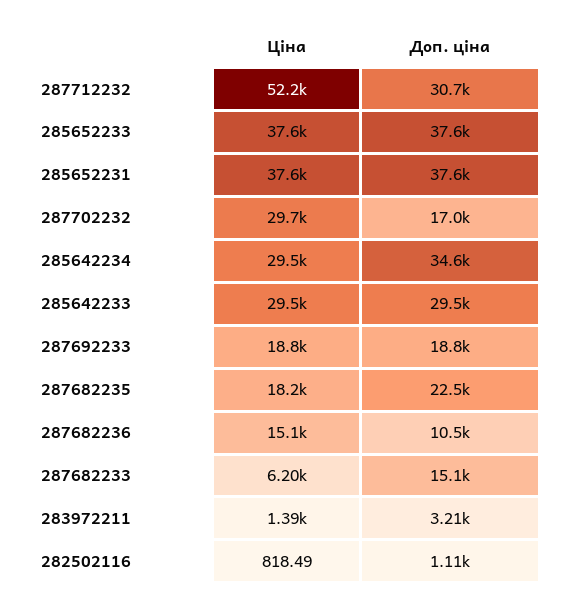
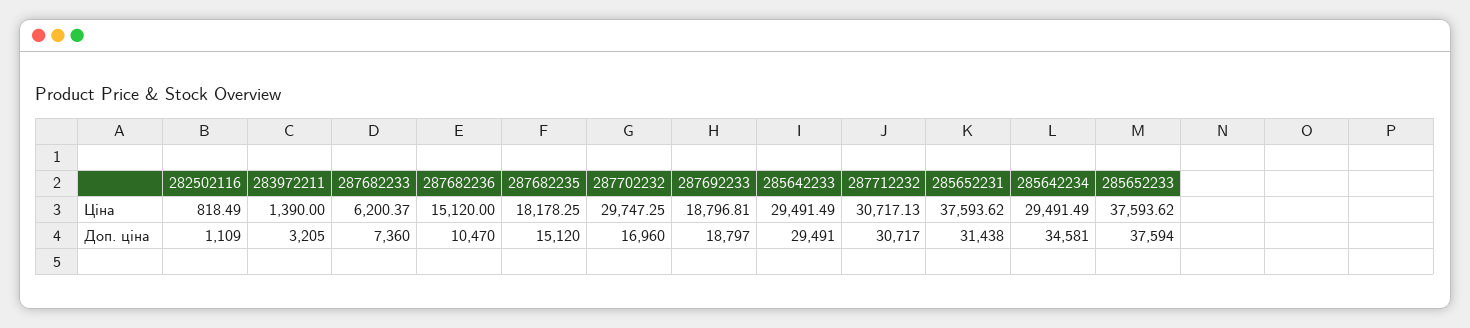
Ціна, 287712232: 52200 -> 30717.13
Доп. ціна, 285652231: 37600 -> 31438
Доп. ціна, 287682235: 22500 -> 15120
Доп. ціна, 287682233: 15100 -> 7360

